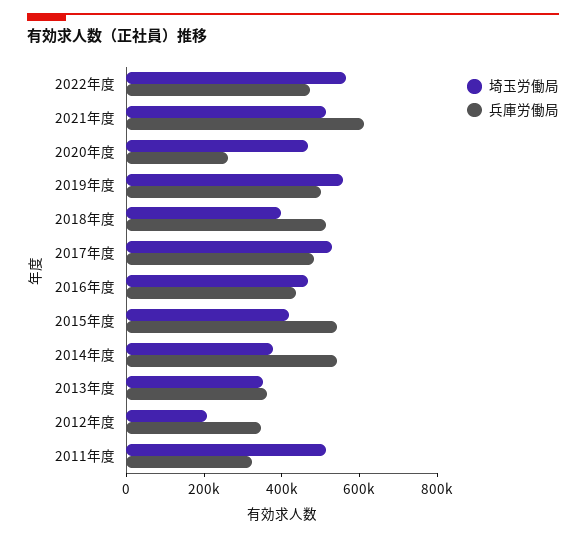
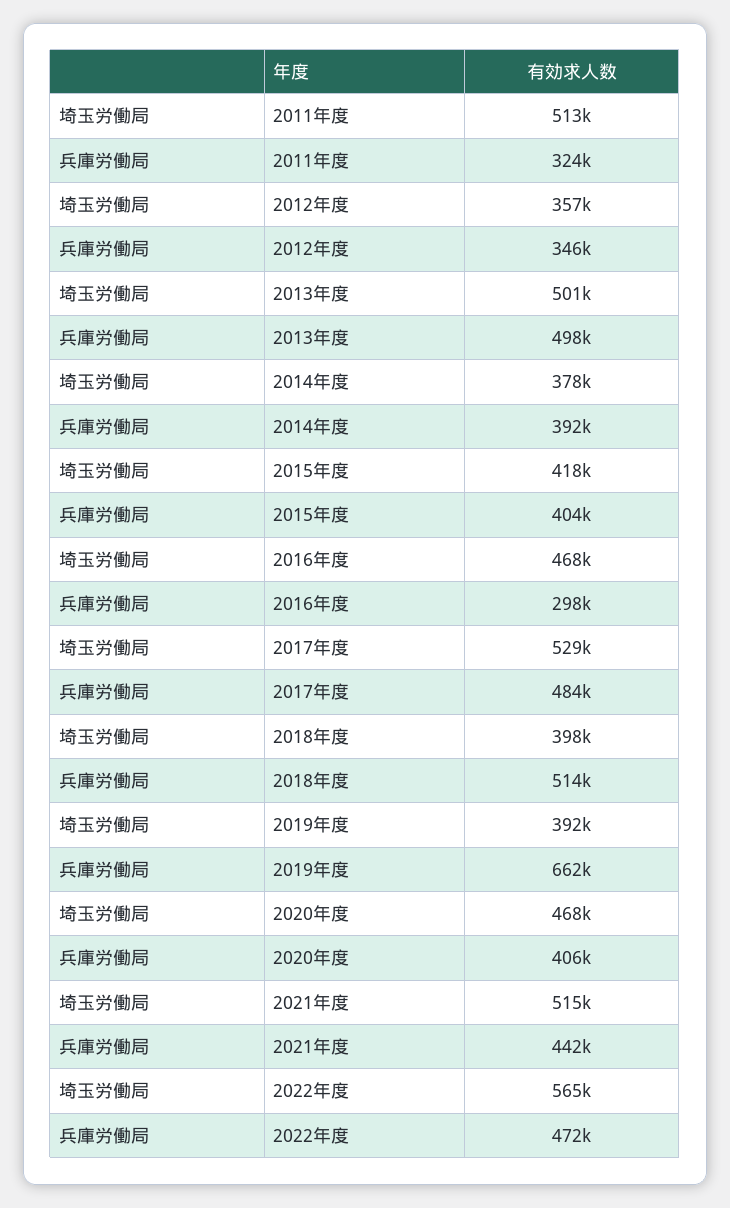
兵庫労働局, 2021年度: 600000 -> 442000
兵庫労働局, 2020年度: 250000 -> 406000
埼玉労働局, 2019年度: 550000 -> 392000
兵庫労働局, 2019年度: 500000 -> 662000
兵庫労働局, 2016年度: 450000 -> 298000
兵庫労働局, 2015年度: 550000 -> 404000
兵庫労働局, 2014年度: 550000 -> 392000
埼玉労働局, 2013年度: 350000 -> 501000
兵庫労働局, 2013年度: 350000 -> 498000
埼玉労働局, 2012年度: 200000 -> 357000

